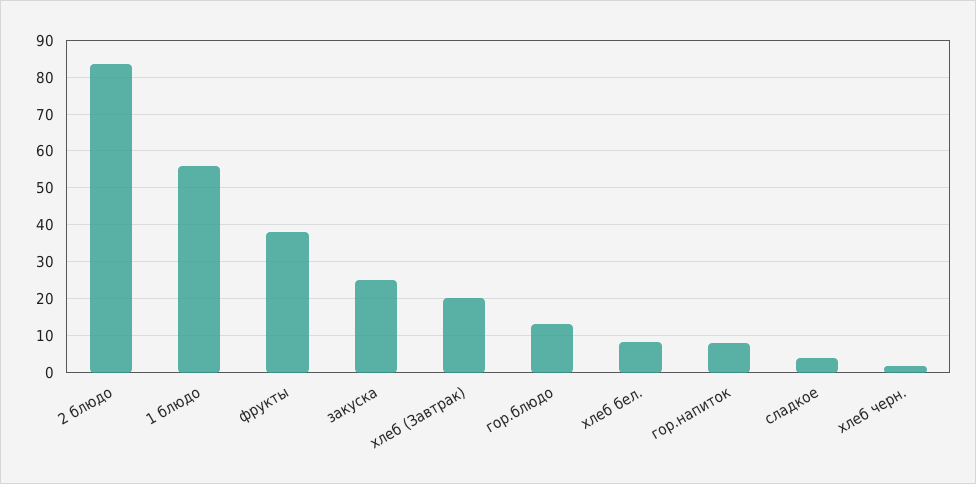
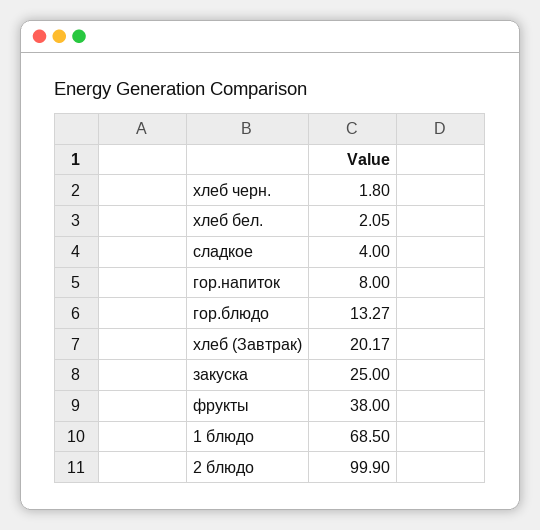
2 блюдо: 84 -> 99.9
1 блюдо: 56 -> 68.5
хлеб бел.: 8 -> 2.05

